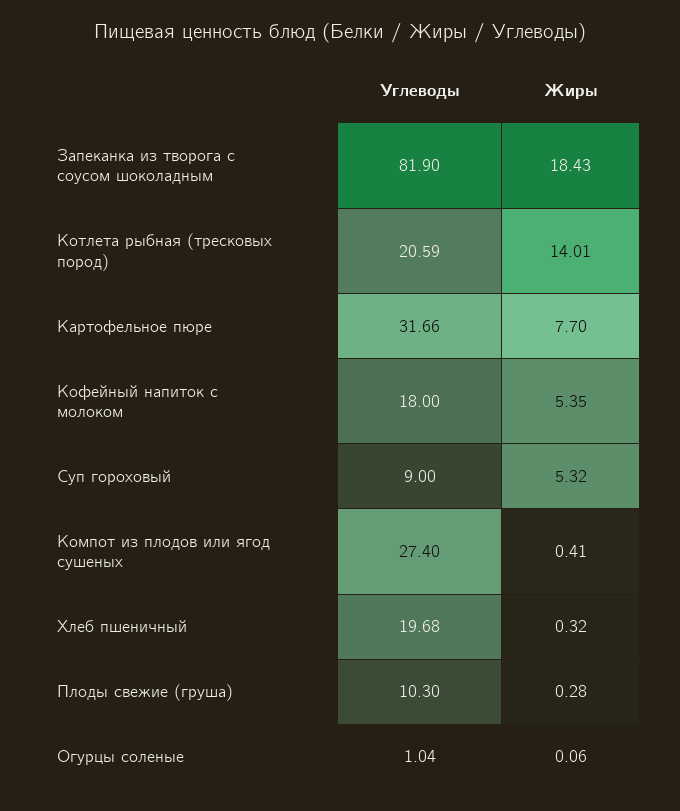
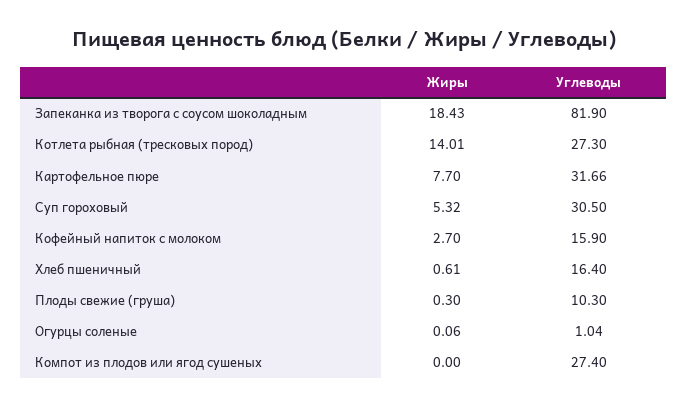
Углеводы, Котлета рыбная (тресковых пород): 20.59 -> 27.3
Углеводы, Кофейный напиток с молоком: 18 -> 15.9
Жиры, Кофейный напиток с молоком: 5.35 -> 2.7
Углеводы, Суп гороховый: 9 -> 30.5
Жиры, Компот из плодов или ягод сушеных: 0.41 -> 0
Углеводы, Хлеб пшеничный: 19.68 -> 16.4
Жиры, Хлеб пшеничный: 0.32 -> 0.61
Жиры, Плоды свежие (груша): 0.28 -> 0.3

